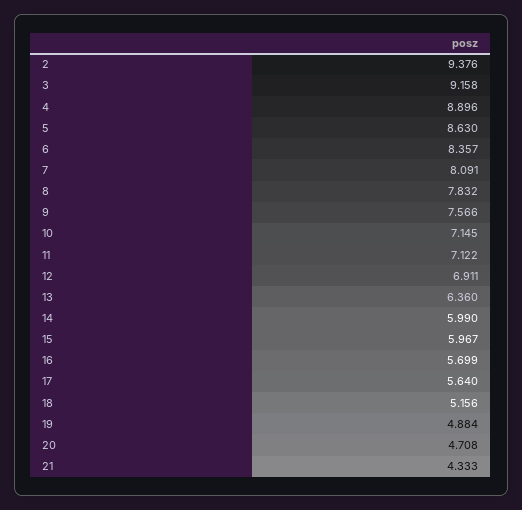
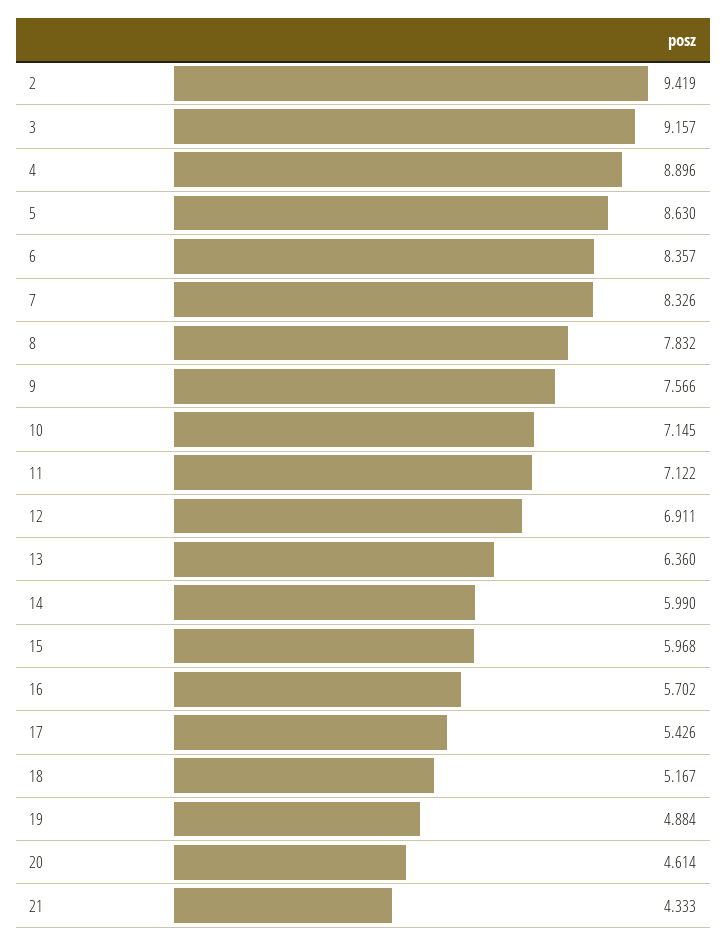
2: 9.376 -> 9.419
3: 9.158 -> 9.157
7: 8.091 -> 8.326
15: 5.967 -> 5.968
16: 5.699 -> 5.702
17: 5.64 -> 5.426
18: 5.156 -> 5.167
20: 4.708 -> 4.614

